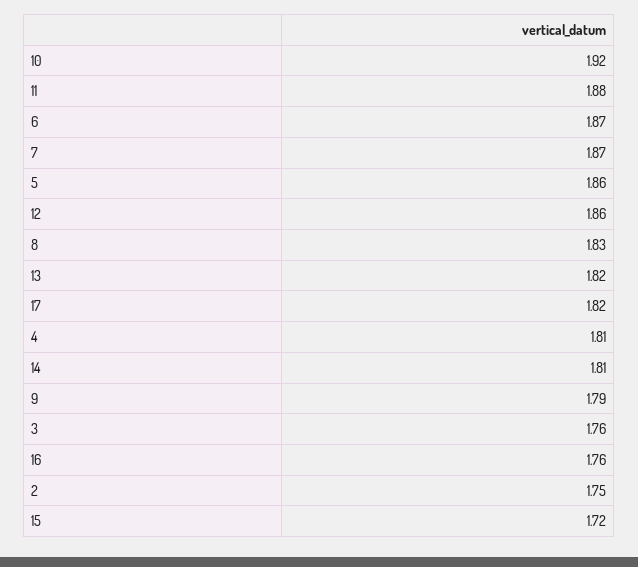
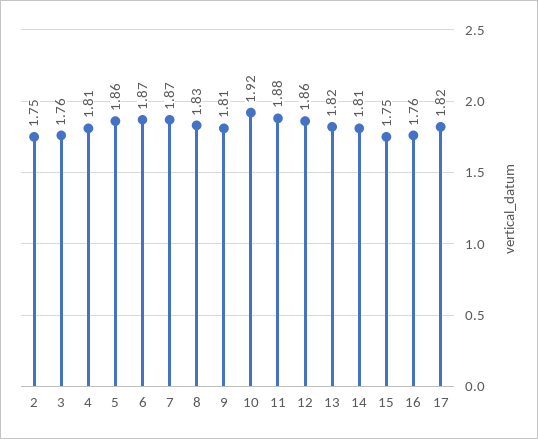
9: 1.79 -> 1.81
15: 1.72 -> 1.75

